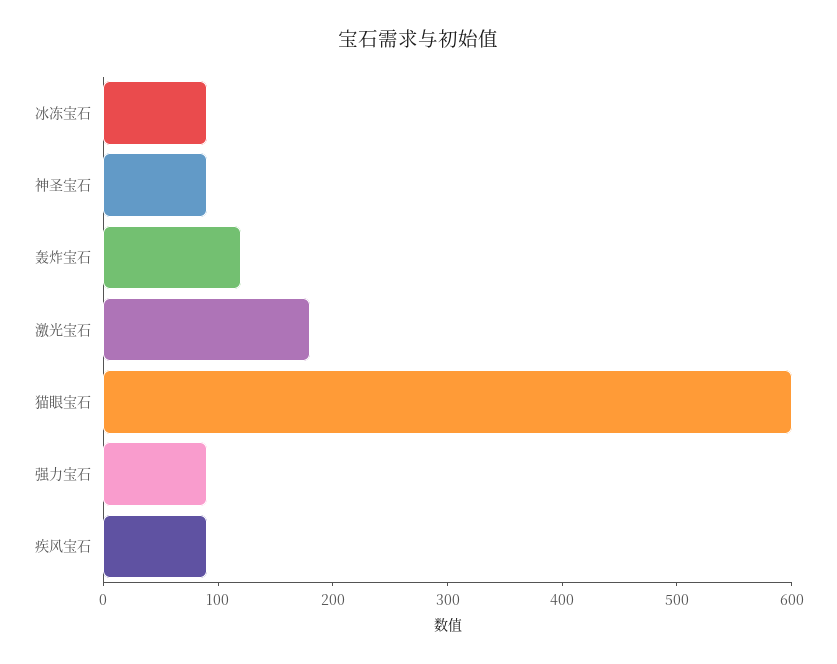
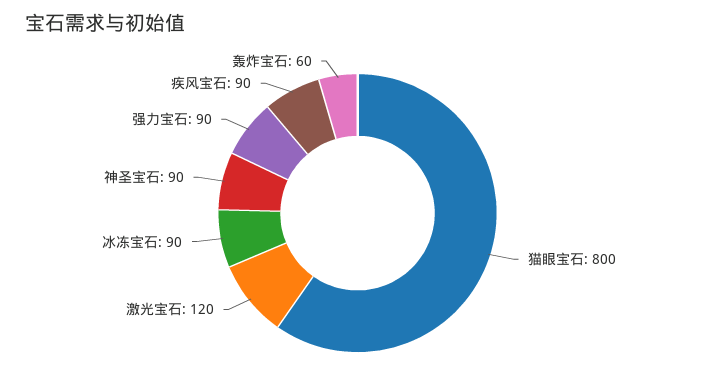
轰炸宝石: 120 -> 60
激光宝石: 180 -> 120
猫眼宝石: 600 -> 800

